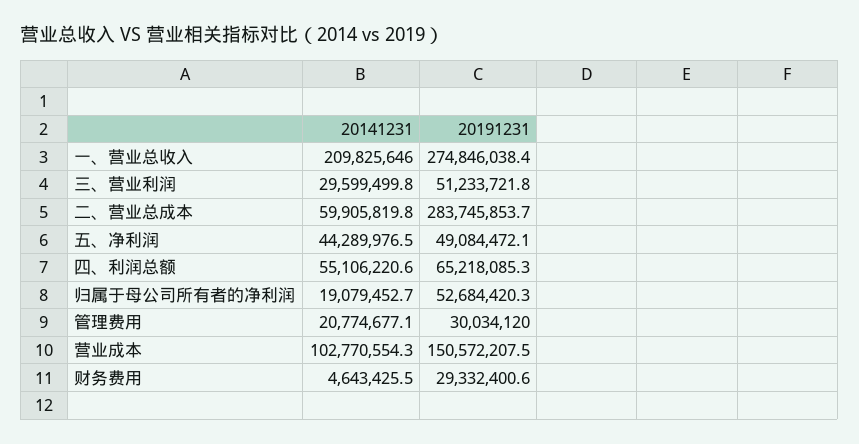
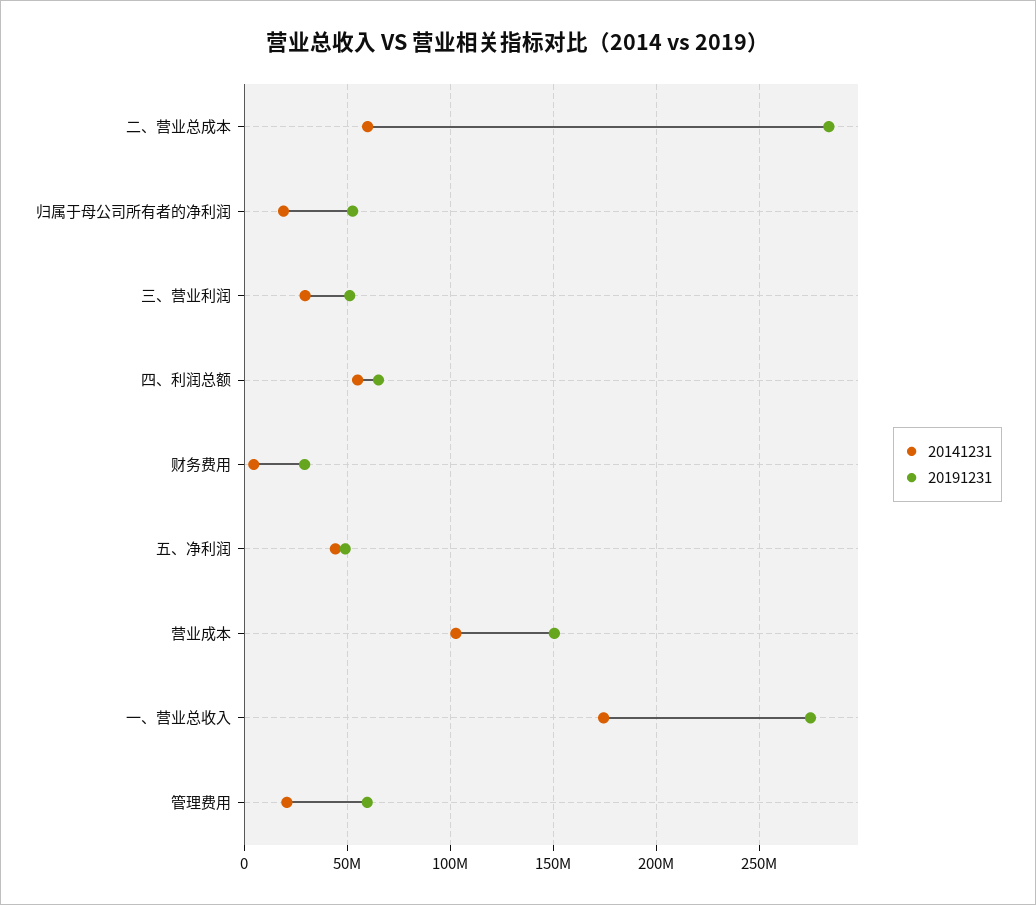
20141231, 一、营业总收入: 209825646 -> 175000000
20191231, 管理费用: 30034120 -> 60000000

